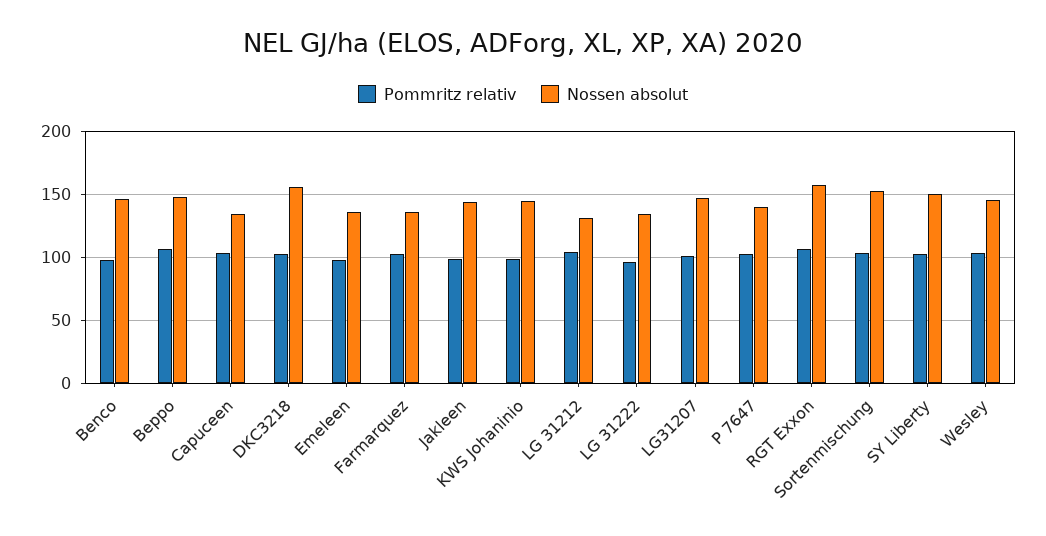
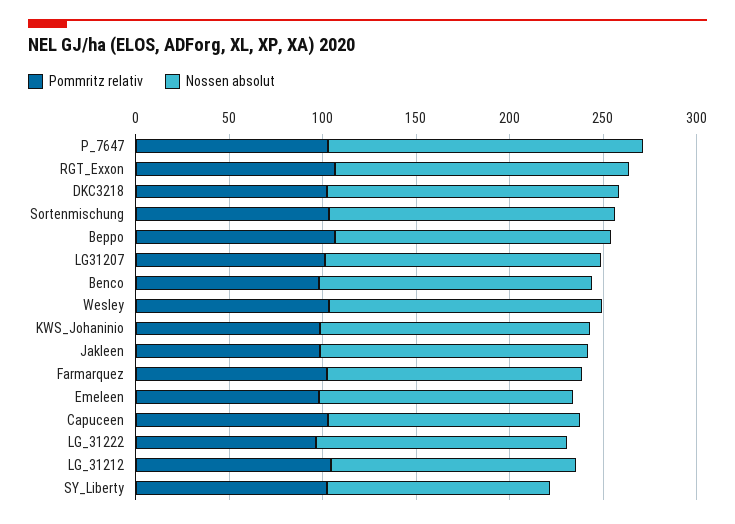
Nossen absolut, P 7647: 140 -> 170
Nossen absolut, SY Liberty: 150 -> 120

